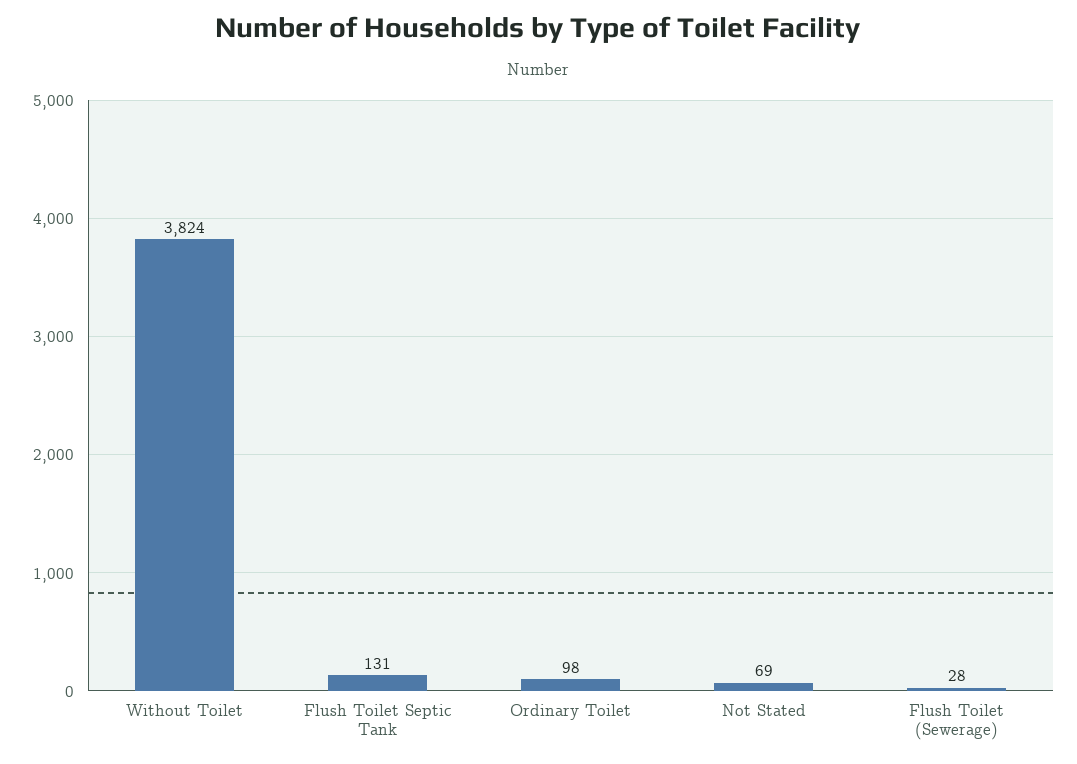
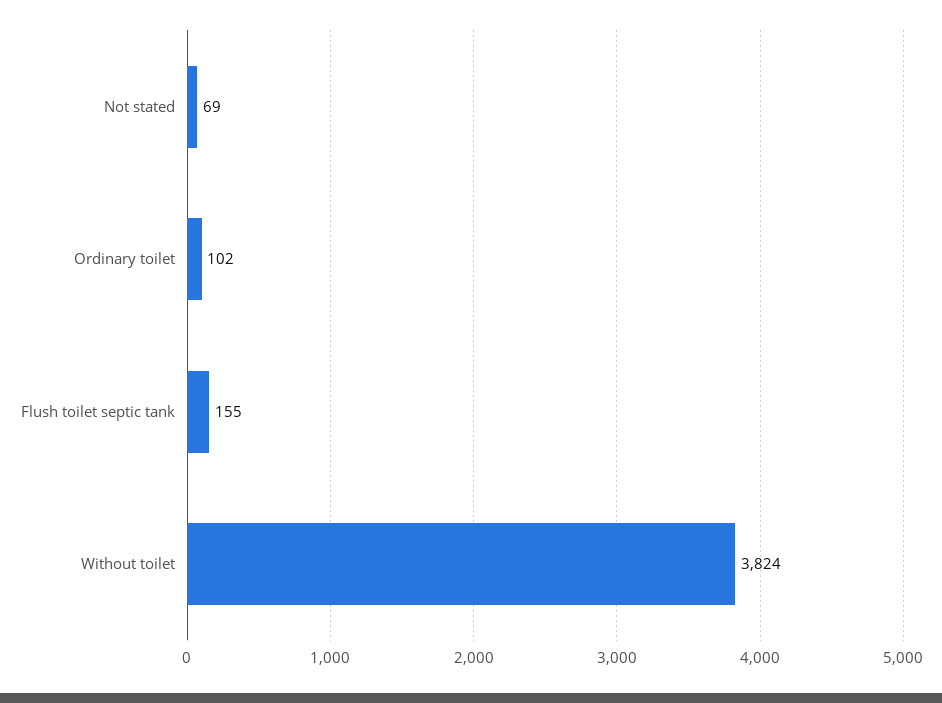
Flush Toilet Septic Tank: 131 -> 155
Ordinary Toilet: 98 -> 102
Flush Toilet (Sewerage): 28 -> none

